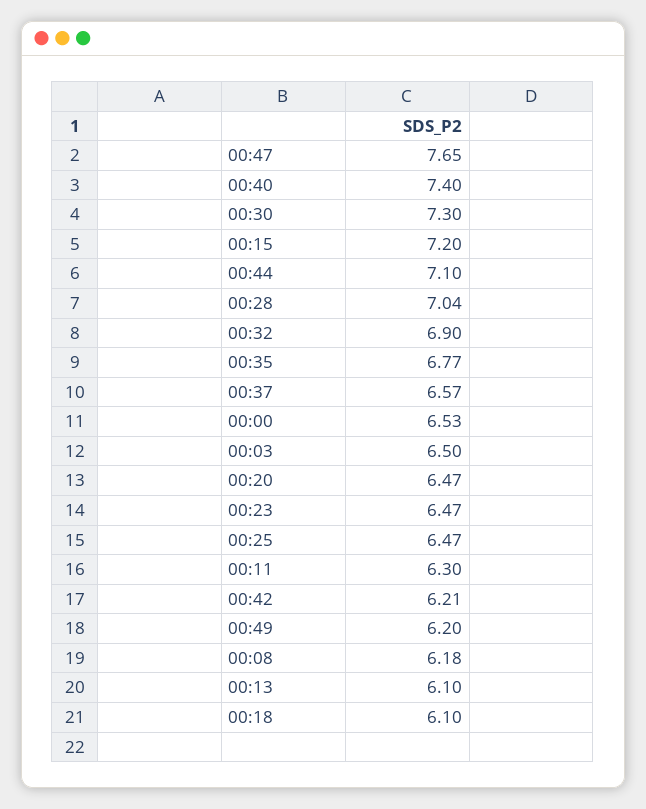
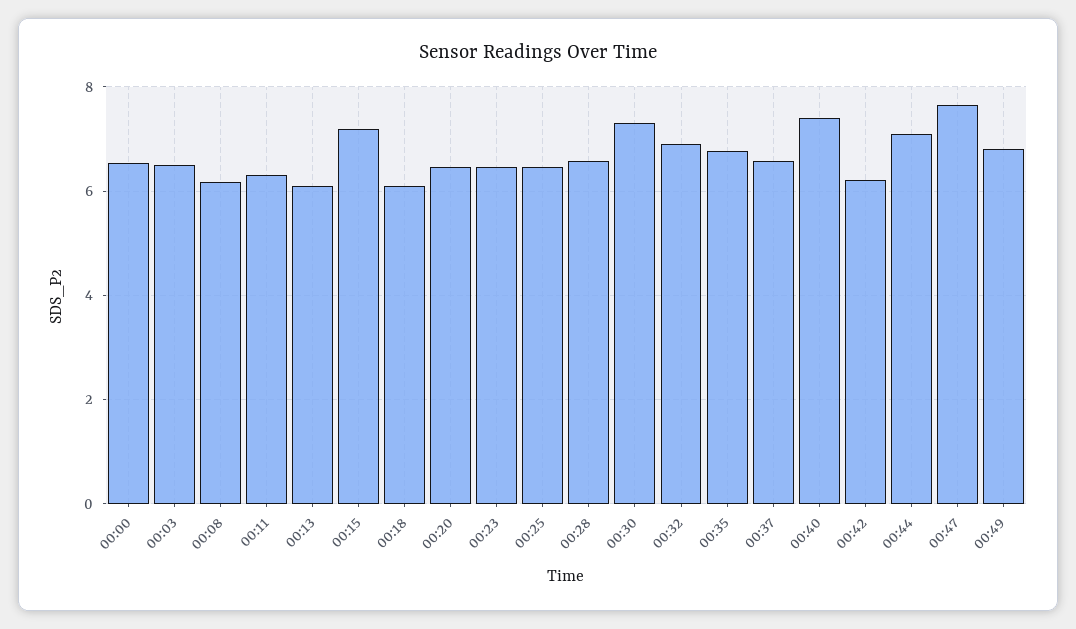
00:28: 7.04 -> 6.6
00:49: 6.2 -> 6.8

